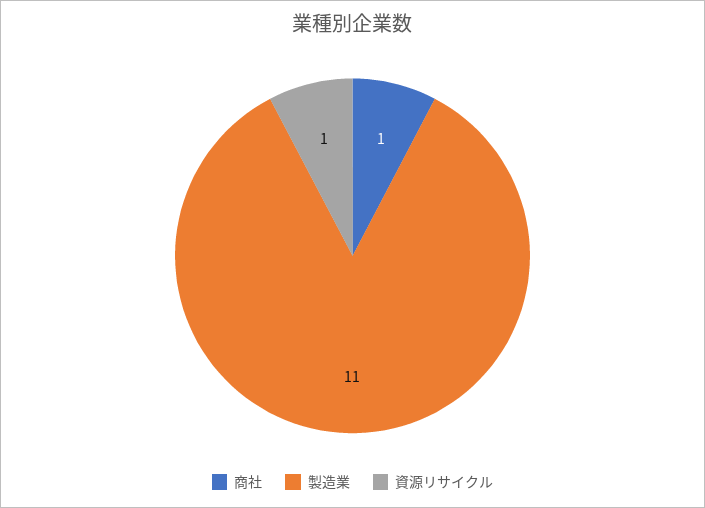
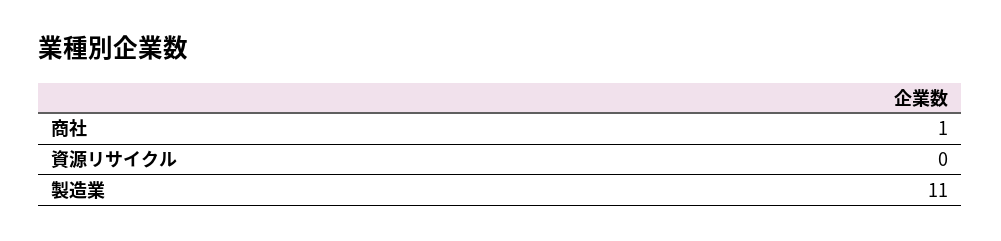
資源リサイクル: 1 -> 0

